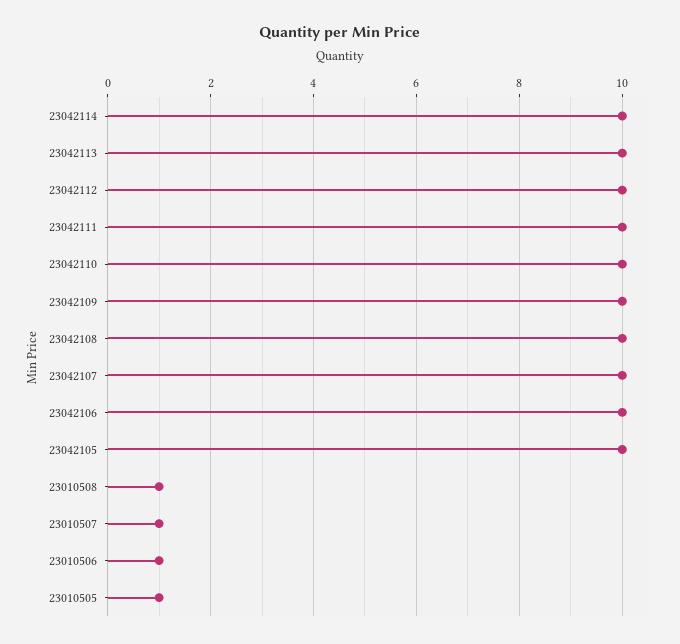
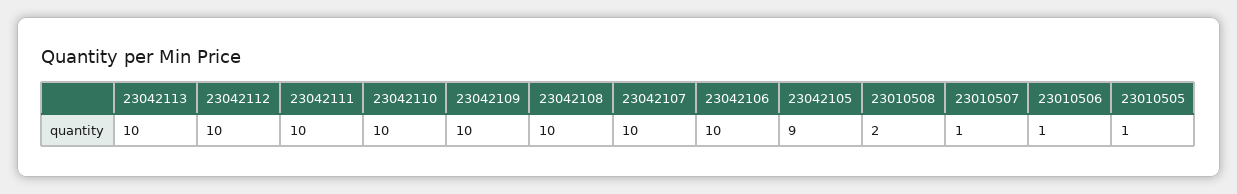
23042114: 10 -> none
23042105: 10 -> 9
23010508: 1 -> 2

